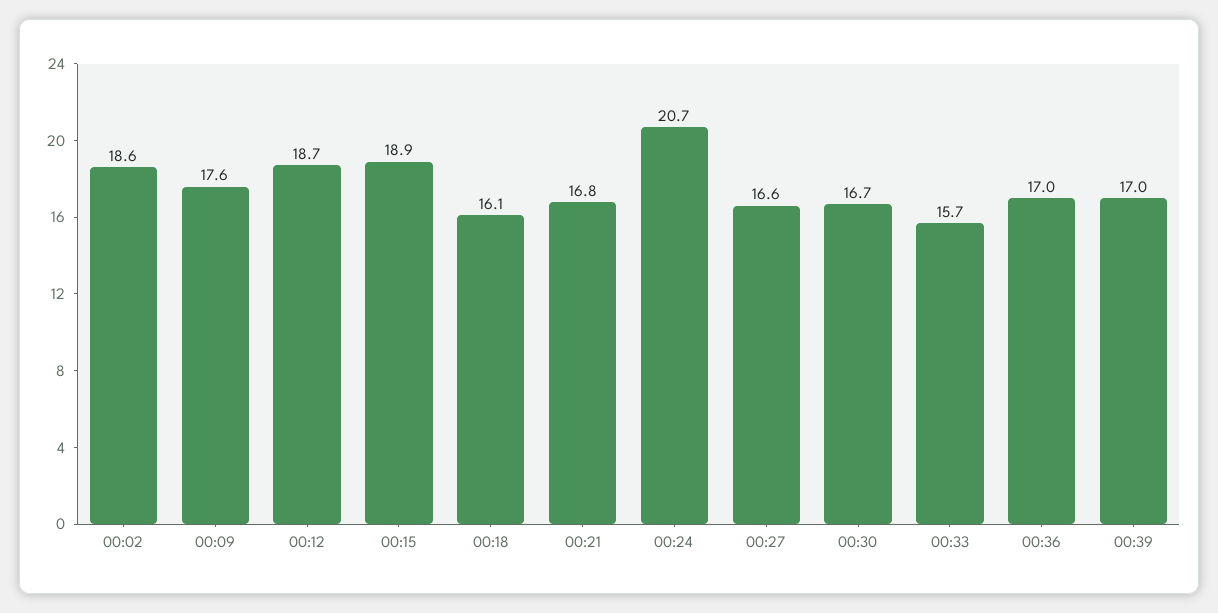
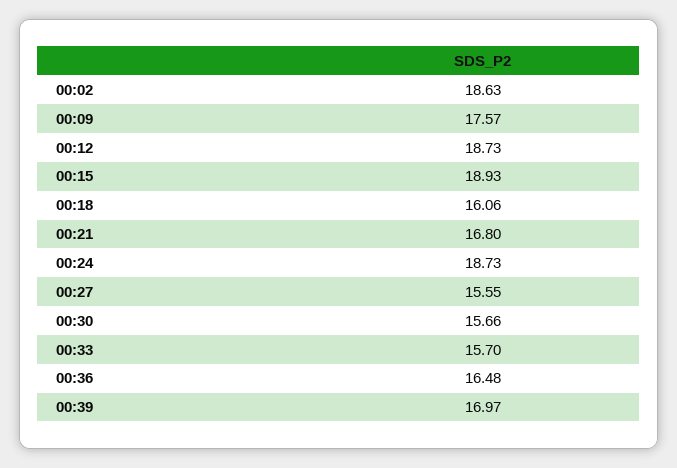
00:24: 20.7 -> 18.73
00:27: 16.6 -> 15.55
00:30: 16.7 -> 15.66
00:36: 17 -> 16.48

